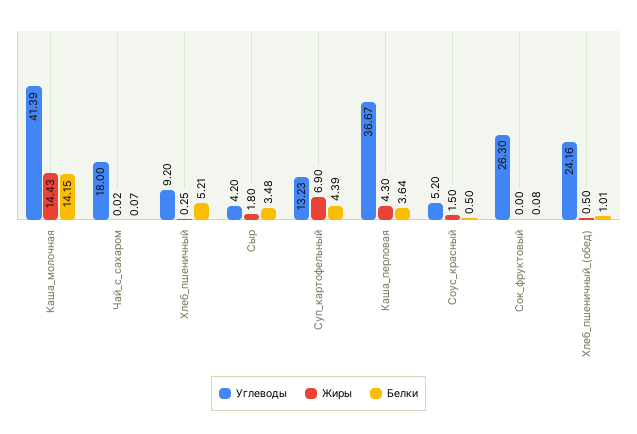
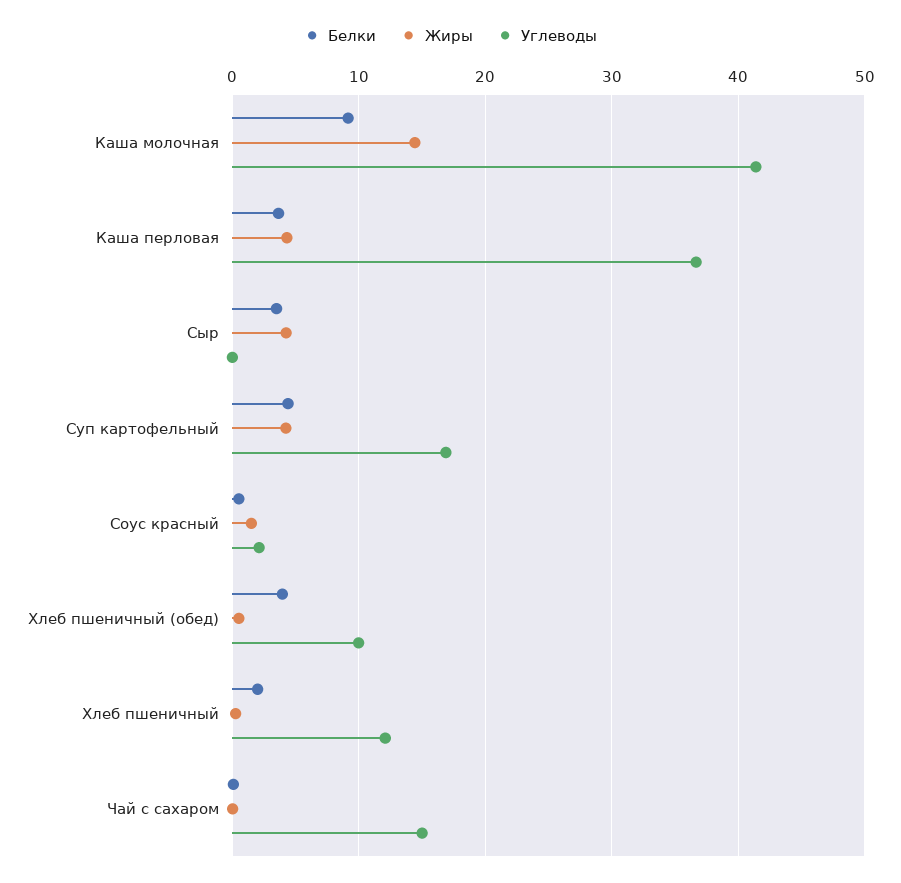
Белки, Каша_молочная: 14.15 -> 9
Углеводы, Чай_с_сахаром: 18 -> 15
Углеводы, Хлеб_пшеничный: 9.2 -> 12
Белки, Хлеб_пшеничный: 5.21 -> 2
Углеводы, Сыр: 4.2 -> 0
Жиры, Сыр: 1.8 -> 4
Углеводы, Суп_картофельный: 13.23 -> 17
Жиры, Суп_картофельный: 6.9 -> 4
Углеводы, Соус_красный: 5.2 -> 2
Углеводы, Сок_фруктовый: 26.3 -> none
Жиры, Сок_фруктовый: 0 -> none
Белки, Сок_фруктовый: 0.08 -> none
Углеводы, Хлеб_пшеничный_(обед): 24.16 -> 10
Белки, Хлеб_пшеничный_(обед): 1.01 -> 4

